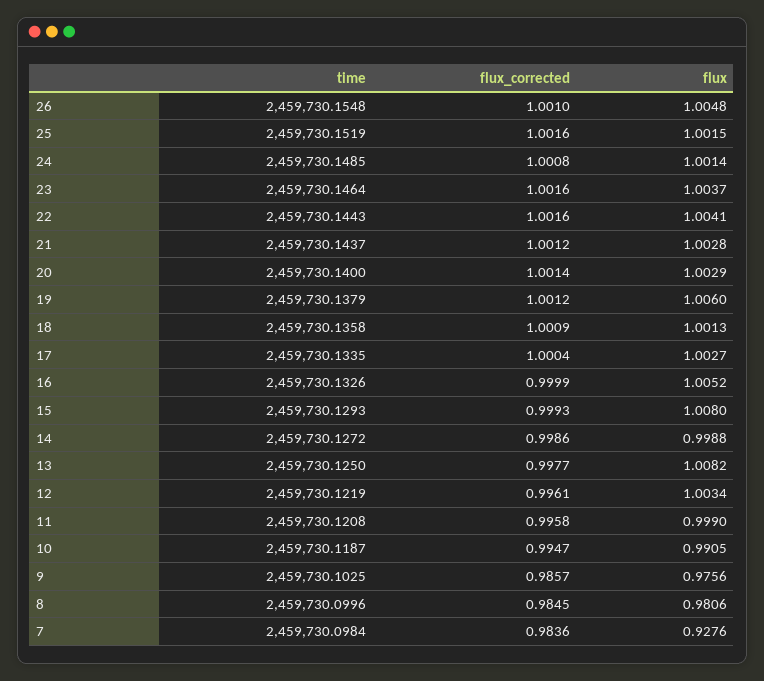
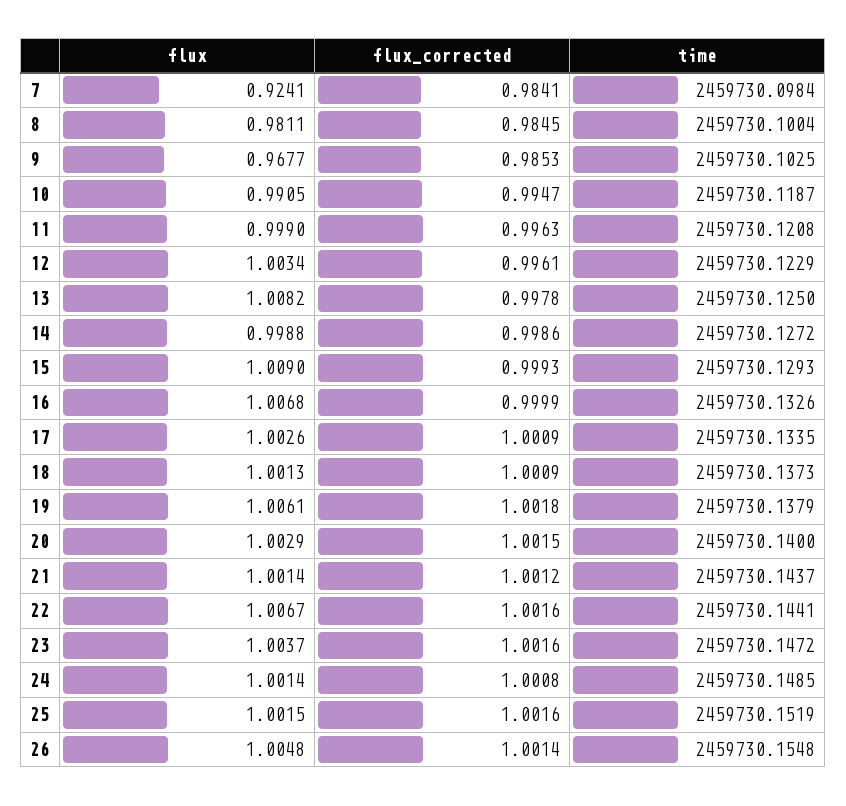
flux_corrected, 26: 1.001 -> 1.0014
time, 23: 2459730.1464 -> 2459730.1472
time, 22: 2459730.1443 -> 2459730.1441
flux, 22: 1.0041 -> 1.0067
flux, 21: 1.0028 -> 1.0014
flux_corrected, 20: 1.0014 -> 1.0015
flux_corrected, 19: 1.0012 -> 1.0018
flux, 19: 1.006 -> 1.0061
time, 18: 2459730.1358 -> 2459730.1373
flux_corrected, 17: 1.0004 -> 1.0009
flux, 17: 1.0027 -> 1.0026
flux, 16: 1.0052 -> 1.0068
flux, 15: 1.008 -> 1.009
flux_corrected, 13: 0.9977 -> 0.9978
time, 12: 2459730.1219 -> 2459730.1229
flux_corrected, 11: 0.9958 -> 0.9963
flux_corrected, 9: 0.9857 -> 0.9853
flux, 9: 0.9756 -> 0.9677
time, 8: 2459730.0996 -> 2459730.1004
flux, 8: 0.9806 -> 0.9811
flux_corrected, 7: 0.9836 -> 0.9841
flux, 7: 0.9276 -> 0.9241

